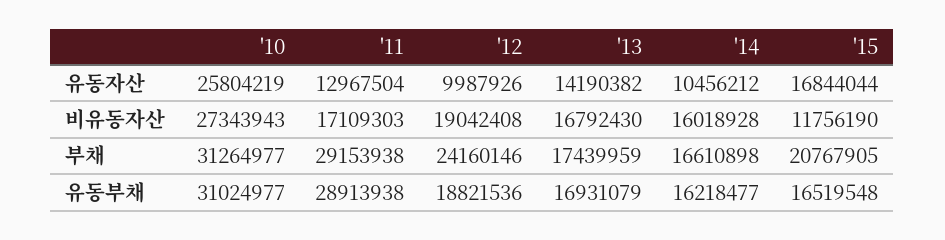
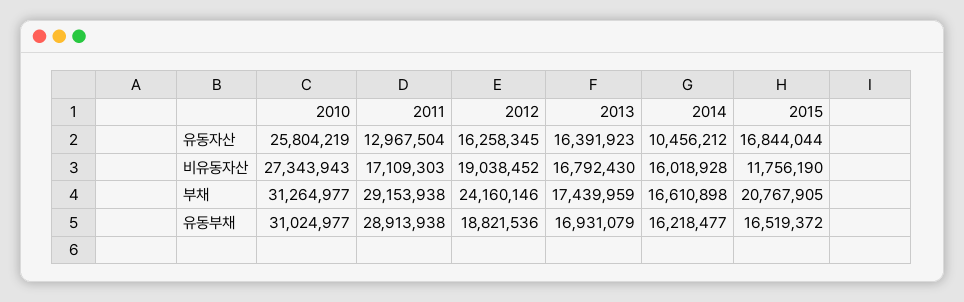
'12, 유동자산: 9987926 -> 16258345
'13, 유동자산: 14190382 -> 16391923
'12, 비유동자산: 19042408 -> 19038452
'15, 유동부채: 16519548 -> 16519372

